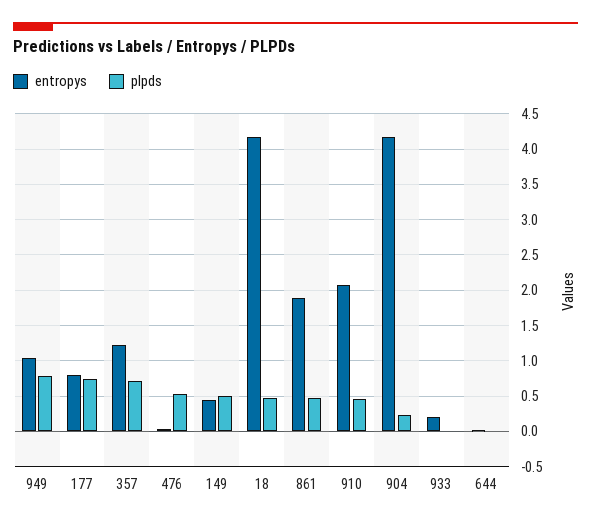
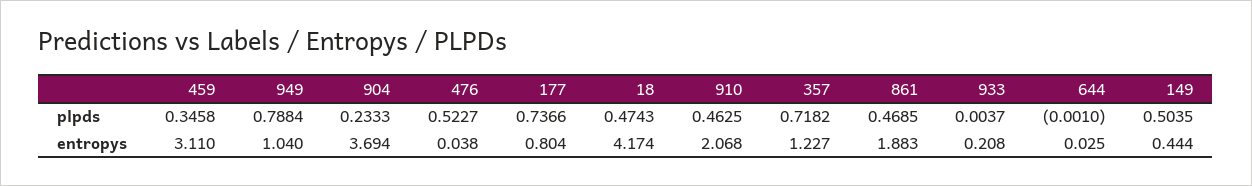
entropys, 904: 4.2 -> 3.694
plpds, 459: none -> 0.3458
entropys, 459: none -> 3.11

